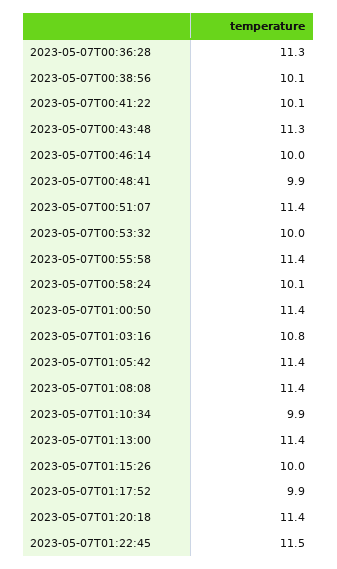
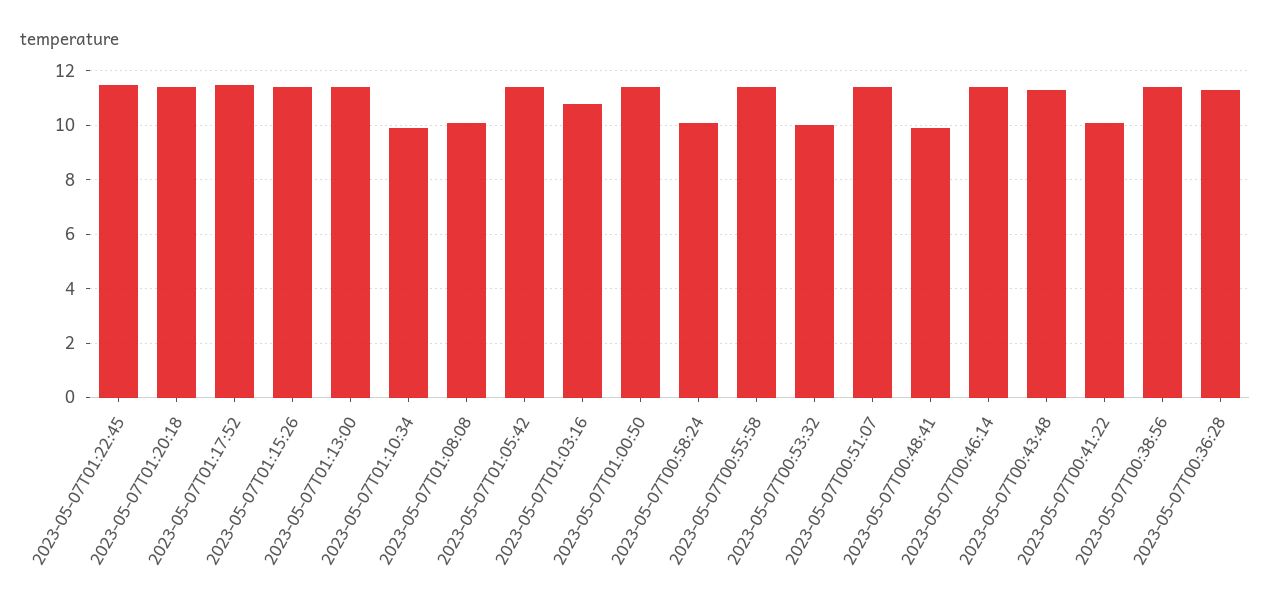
2023-05-07T00:38:56: 10.1 -> 11.5
2023-05-07T00:46:14: 10 -> 11.5
2023-05-07T01:08:08: 11.4 -> 10
2023-05-07T01:15:26: 10 -> 11.5
2023-05-07T01:17:52: 9.9 -> 11.5

